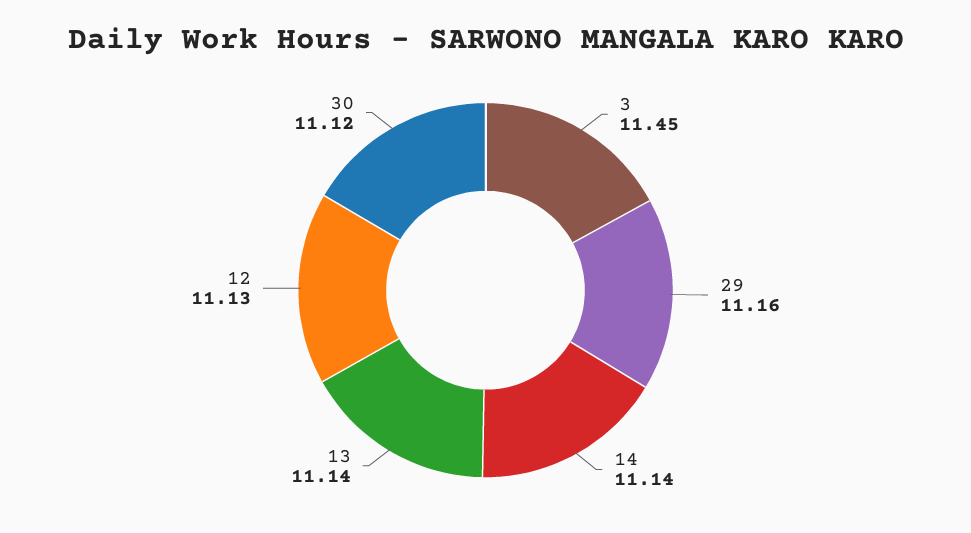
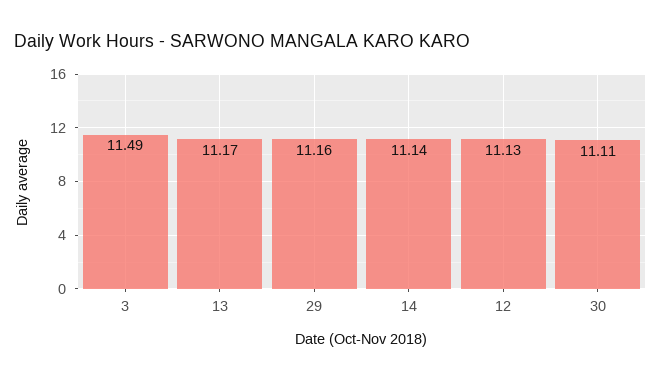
3: 11.45 -> 11.49
13: 11.14 -> 11.17
30: 11.12 -> 11.11

